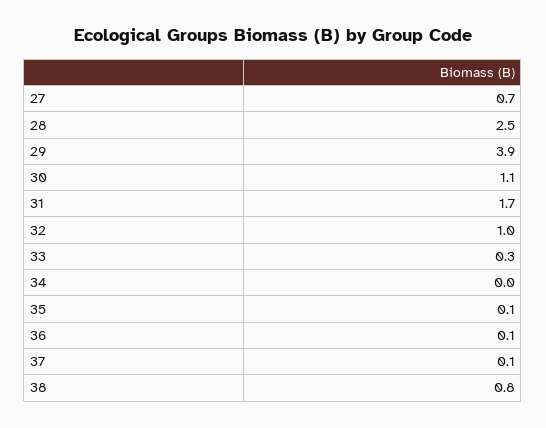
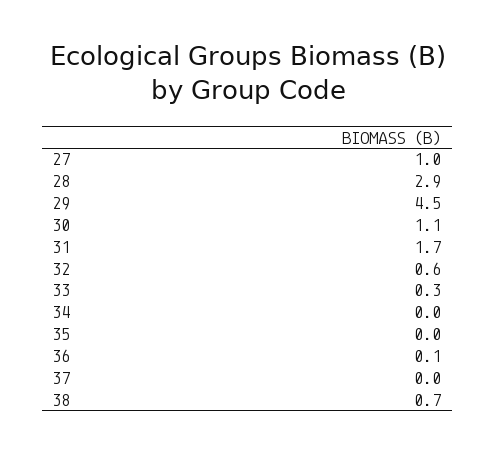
27: 0.7 -> 1
28: 2.5 -> 2.9
29: 3.9 -> 4.5
32: 1 -> 0.6
35: 0.1 -> 0
37: 0.1 -> 0
38: 0.8 -> 0.7

